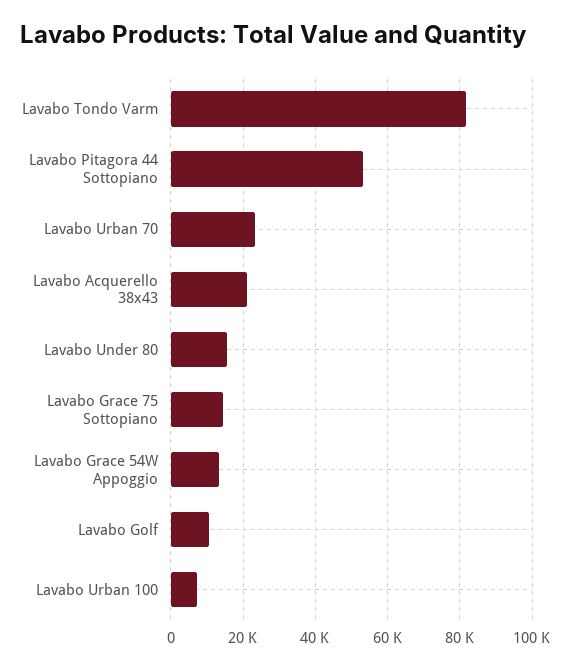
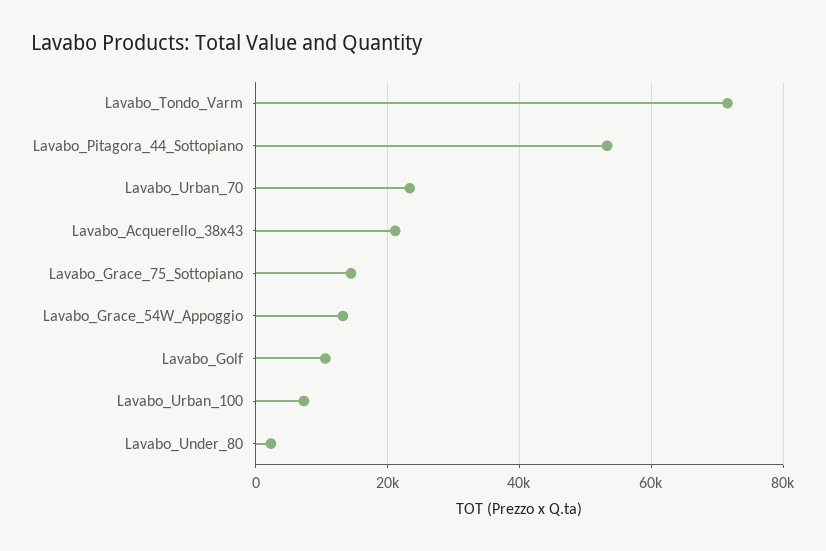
Lavabo Tondo Varm: 82000 -> 72000
Lavabo Under 80: 16000 -> 2000

